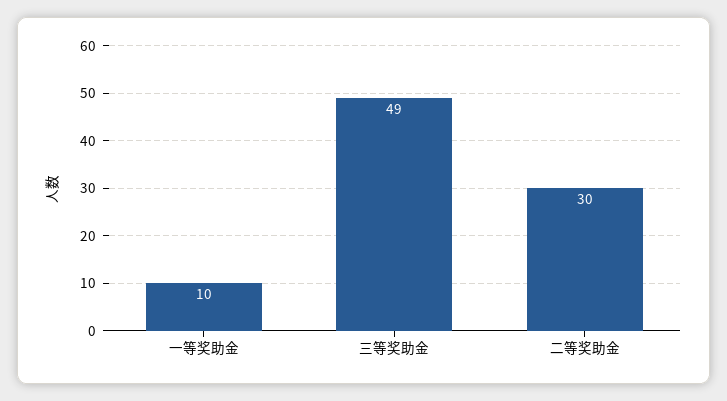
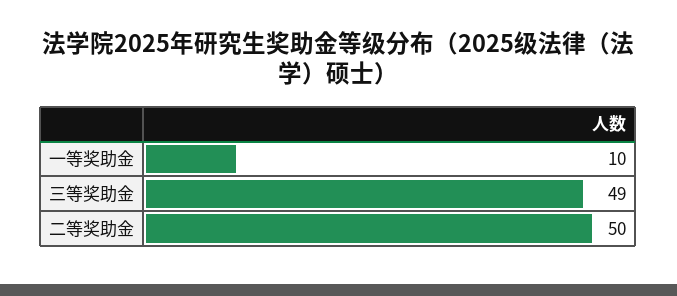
二等奖助金: 30 -> 50

